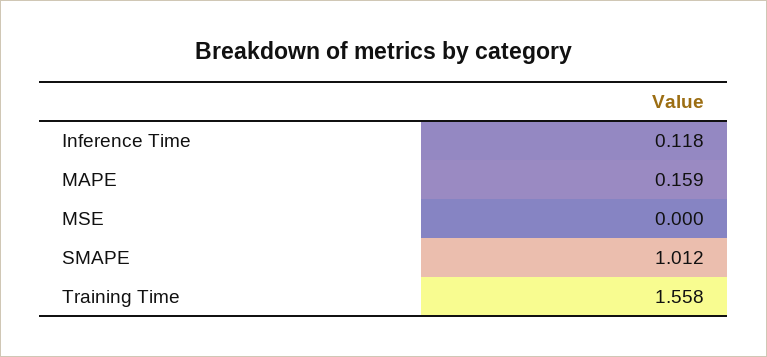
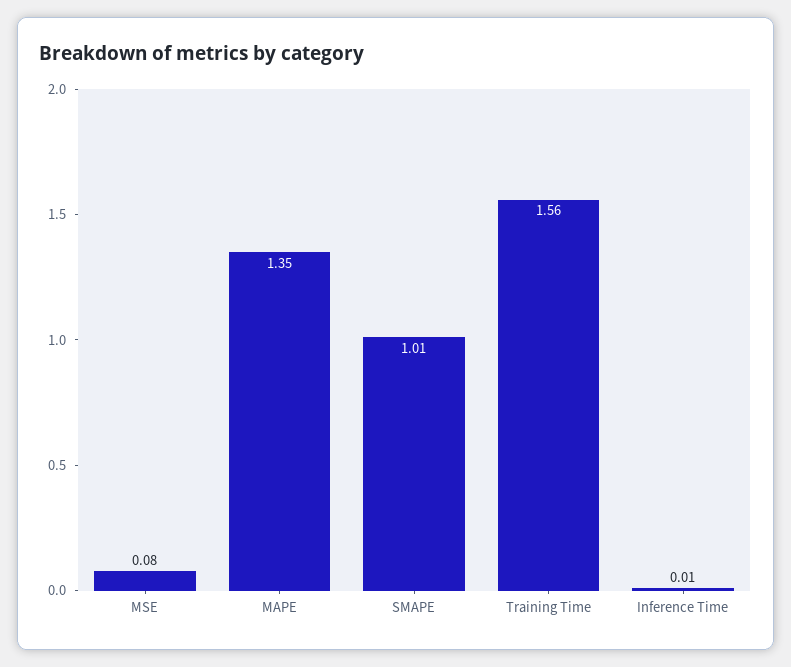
Inference Time: 0.118 -> 0.01
MAPE: 0.159 -> 1.35
MSE: 0 -> 0.08

